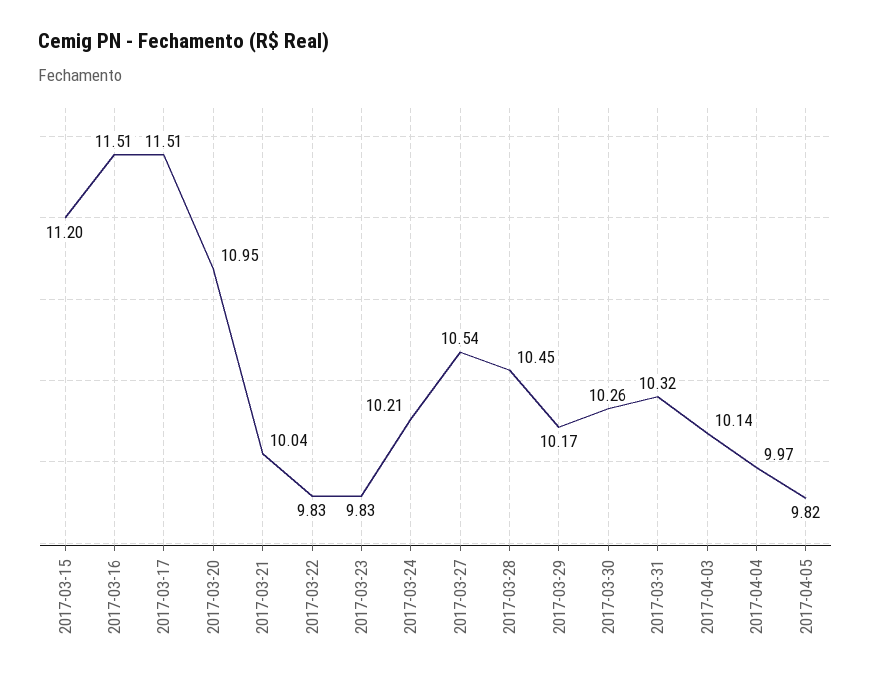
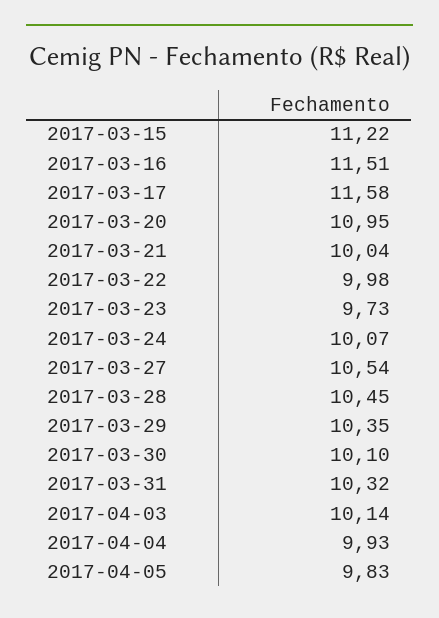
2017-03-15: 11.2 -> 11.22
2017-03-17: 11.51 -> 11.58
2017-03-22: 9.83 -> 9.98
2017-03-23: 9.83 -> 9.73
2017-03-24: 10.21 -> 10.07
2017-03-29: 10.17 -> 10.35
2017-03-30: 10.26 -> 10.1
2017-04-04: 9.97 -> 9.93
2017-04-05: 9.82 -> 9.83

